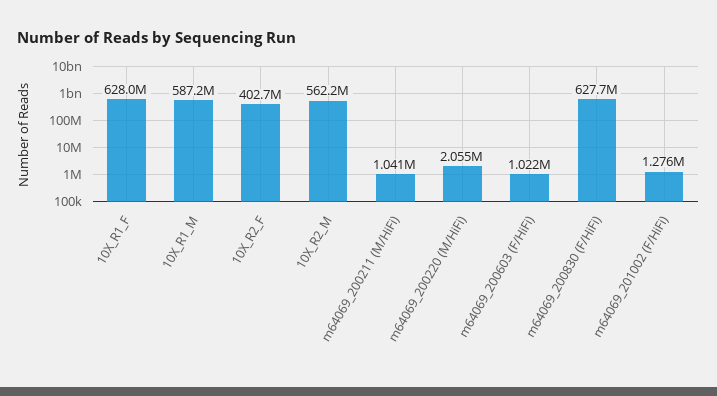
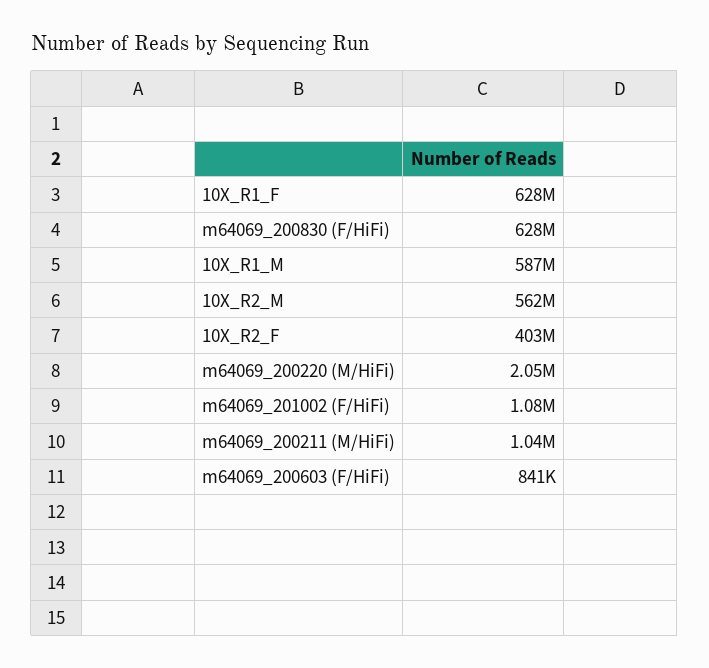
m64069_200603 (F/HiFi): 1022000 -> 841000
m64069_201002 (F/HiFi): 1276000 -> 1080000

